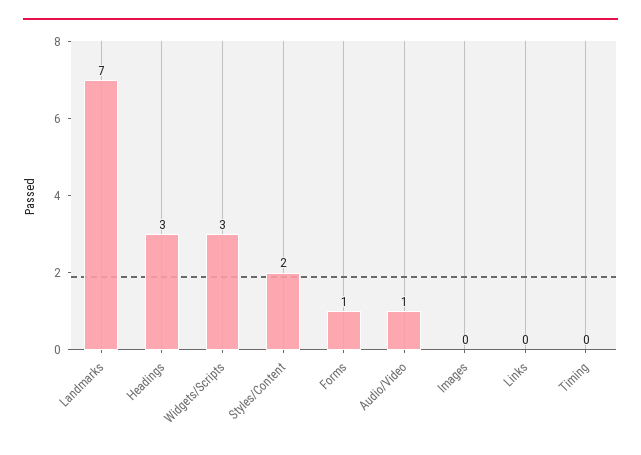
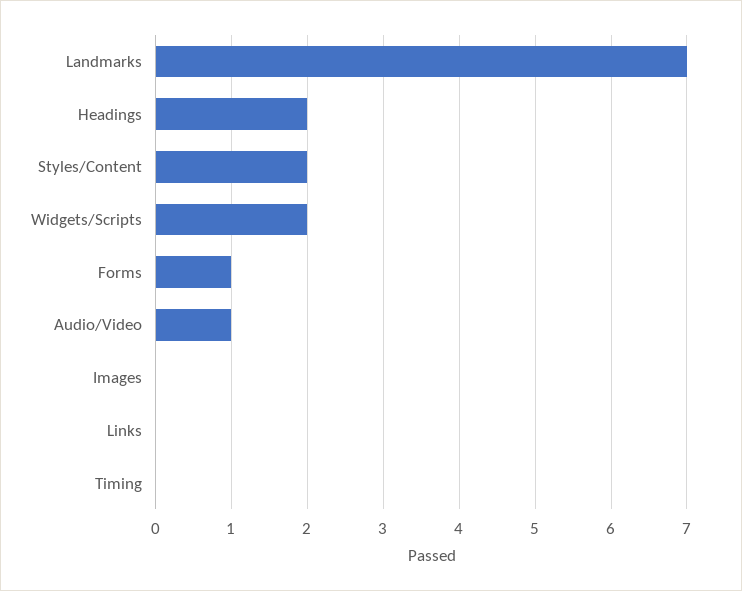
Headings: 3 -> 2
Widgets/Scripts: 3 -> 2

